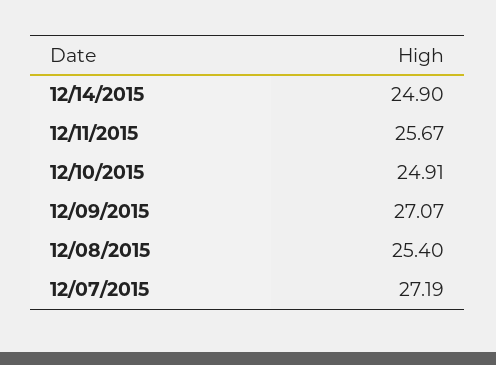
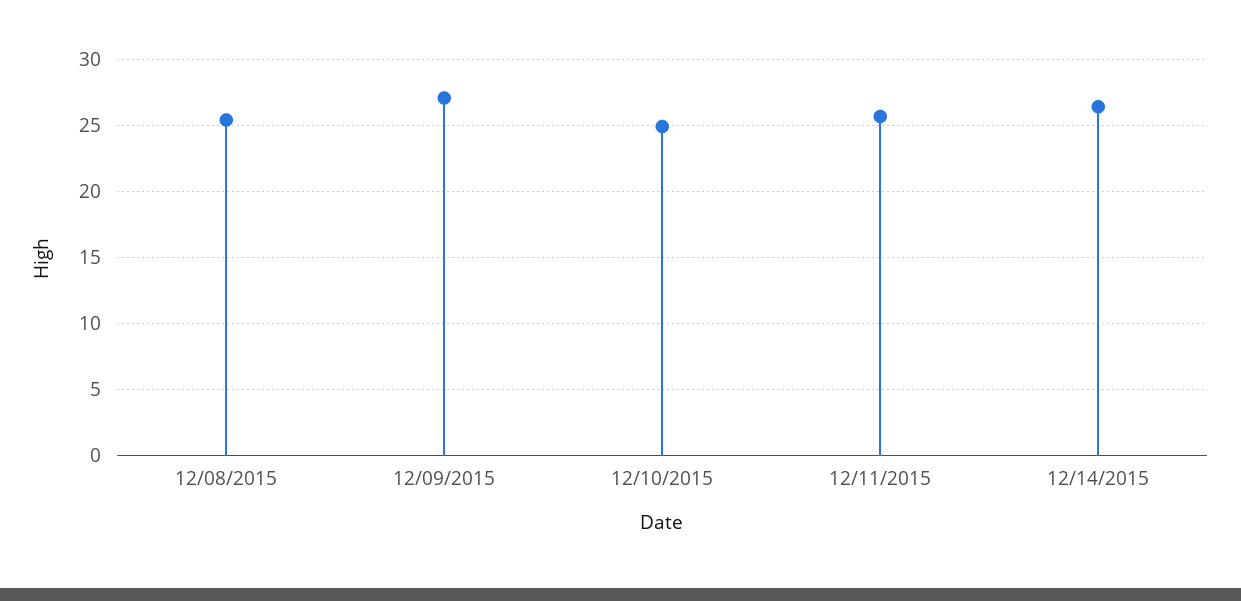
12/14/2015: 24.9 -> 26.5
12/07/2015: 27.19 -> none

